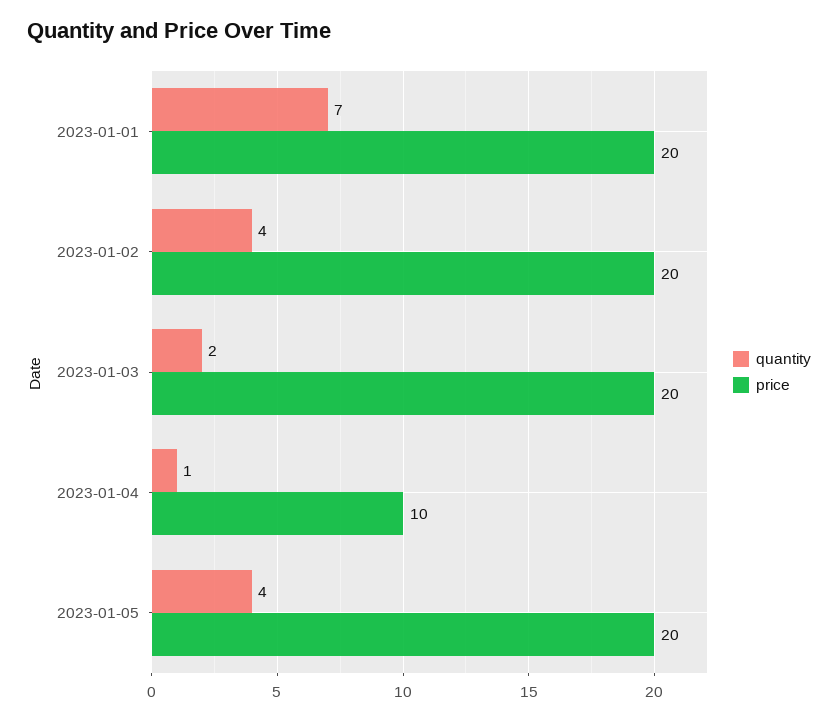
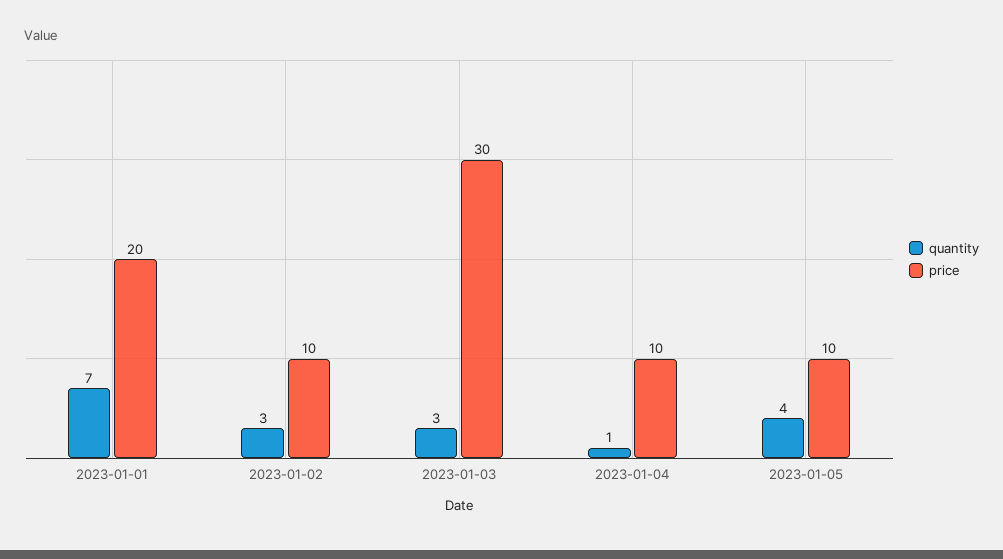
quantity, 2023-01-02: 4 -> 3
price, 2023-01-02: 20 -> 10
quantity, 2023-01-03: 2 -> 3
price, 2023-01-03: 20 -> 30
price, 2023-01-05: 20 -> 10

